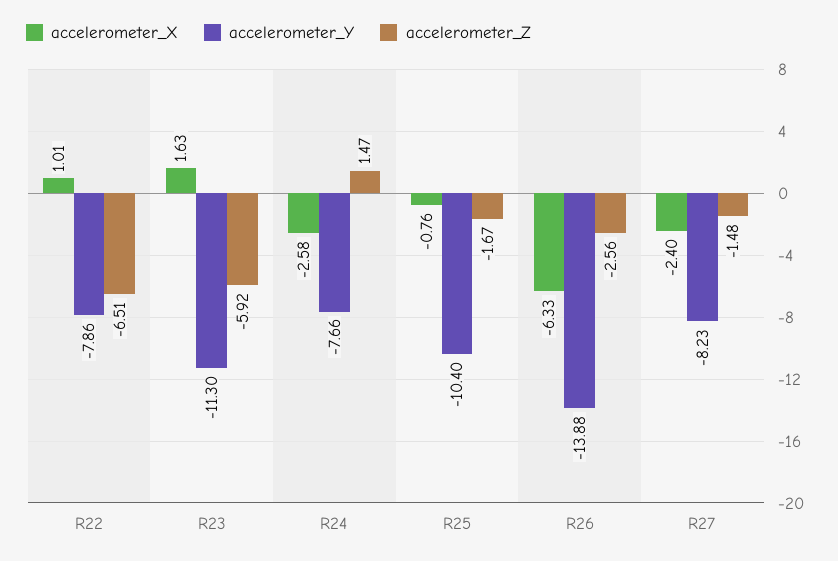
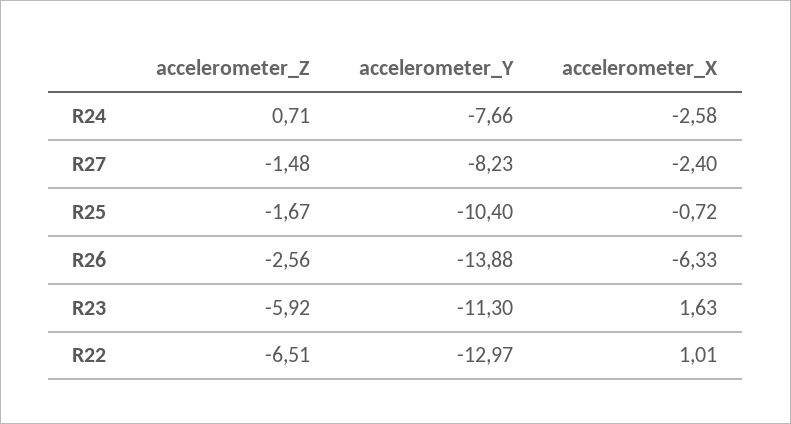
accelerometer_Y, R22: -7.86 -> -12.97
accelerometer_Z, R24: 1.47 -> 0.71
accelerometer_X, R25: -0.76 -> -0.72

